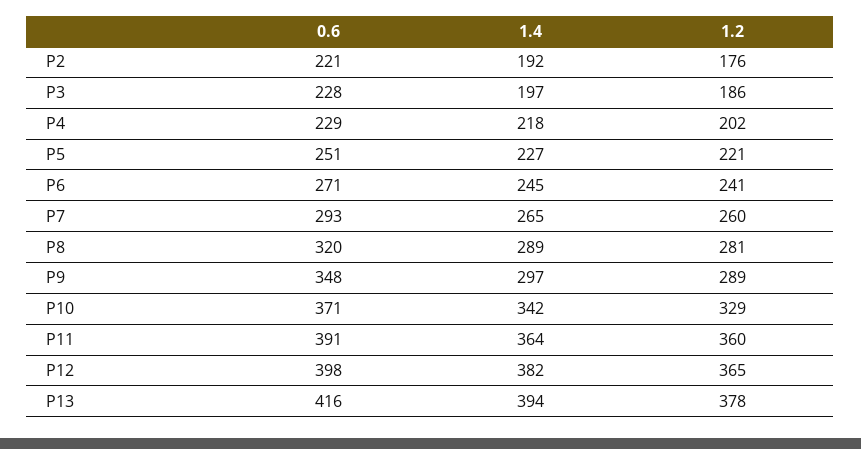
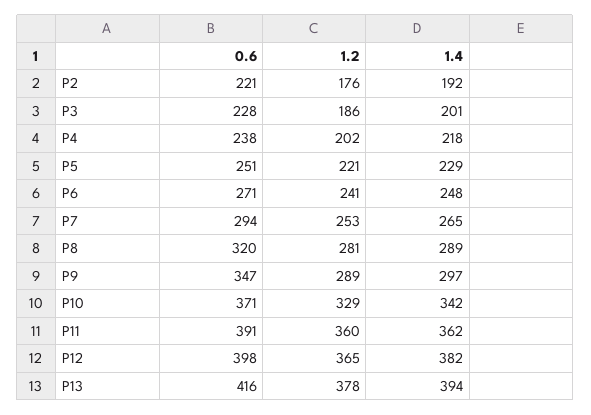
1.4, P3: 197 -> 201
0.6, P4: 229 -> 238
1.4, P5: 227 -> 229
1.4, P6: 245 -> 248
0.6, P7: 293 -> 294
1.2, P7: 260 -> 253
0.6, P9: 348 -> 347
1.4, P11: 364 -> 362

